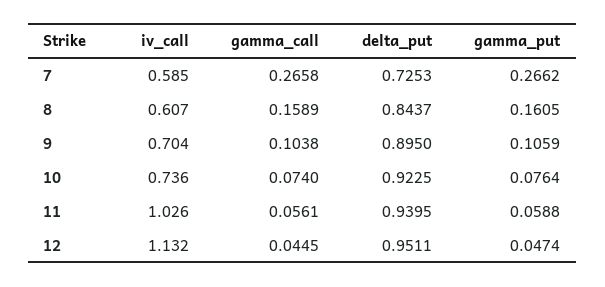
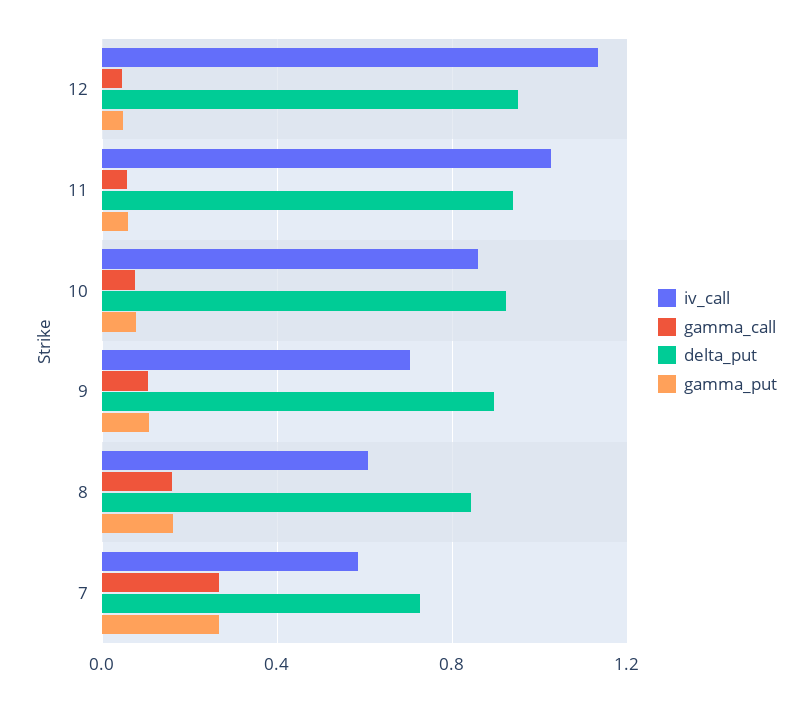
iv_call, 10: 0.736 -> 0.85

